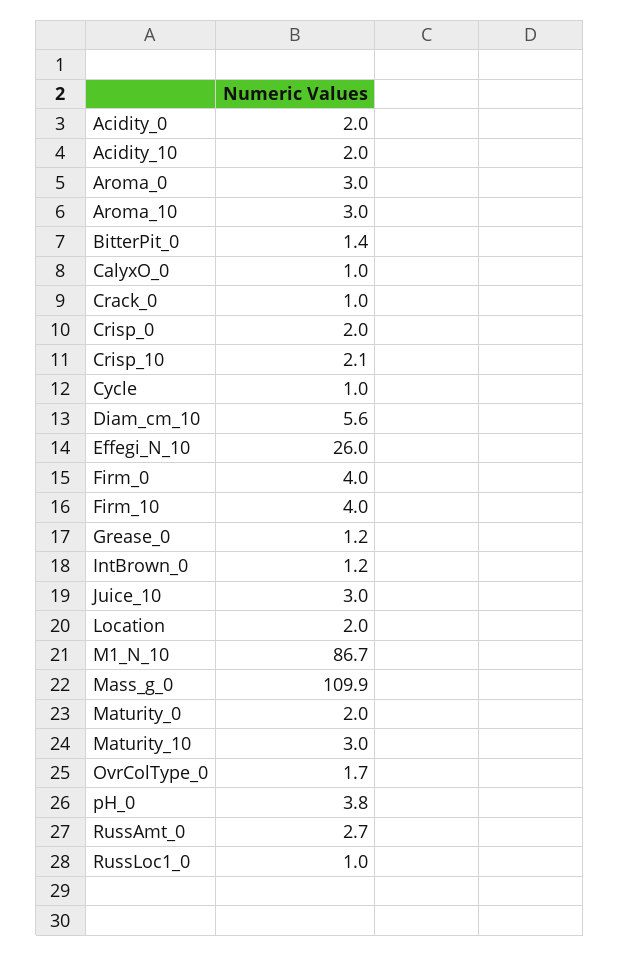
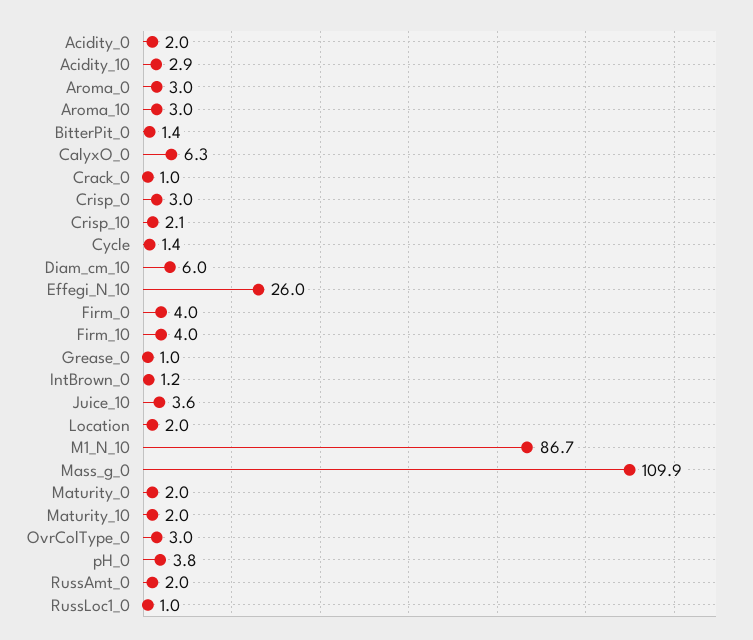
Acidity_10: 2 -> 2.9
CalyxO_0: 1 -> 6.3
Crisp_0: 2 -> 3
Cycle: 1 -> 1.4
Diam_cm_10: 5.6 -> 6
Grease_0: 1.2 -> 1
Juice_10: 3 -> 3.6
Maturity_10: 3 -> 2
OvrColType_0: 1.7 -> 3
RussAmt_0: 2.7 -> 2

